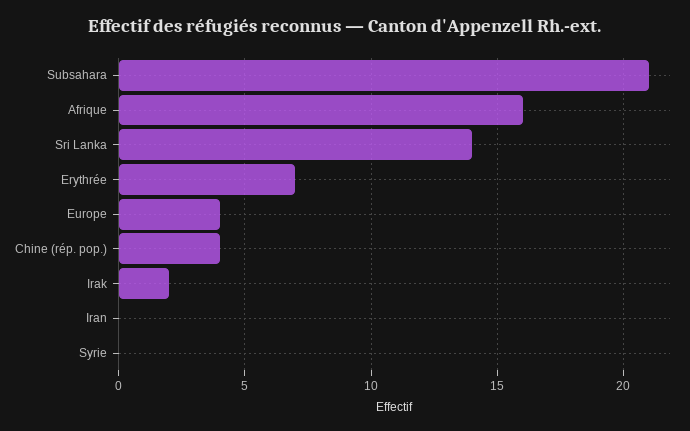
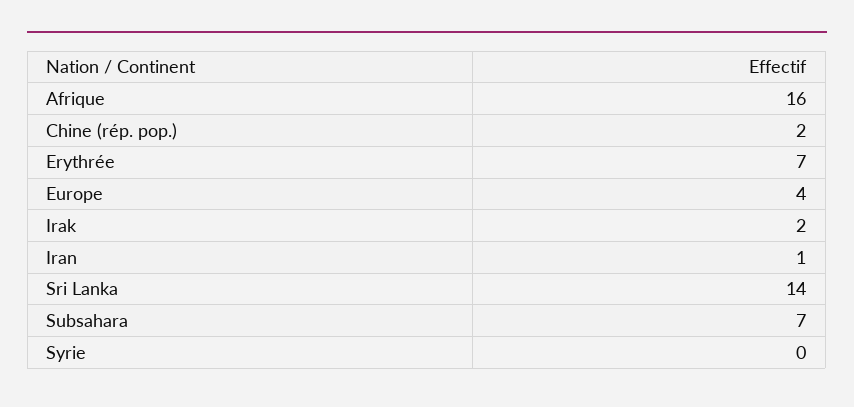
Subsahara: 21 -> 7
Chine (rép. pop.): 4 -> 2
Iran: 0 -> 1

